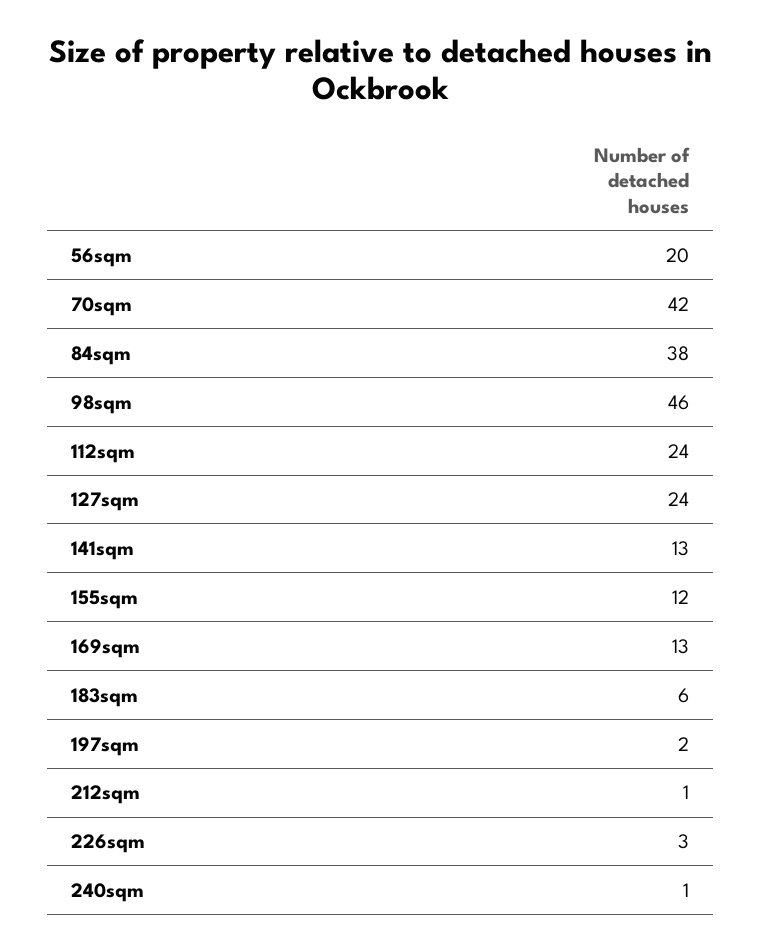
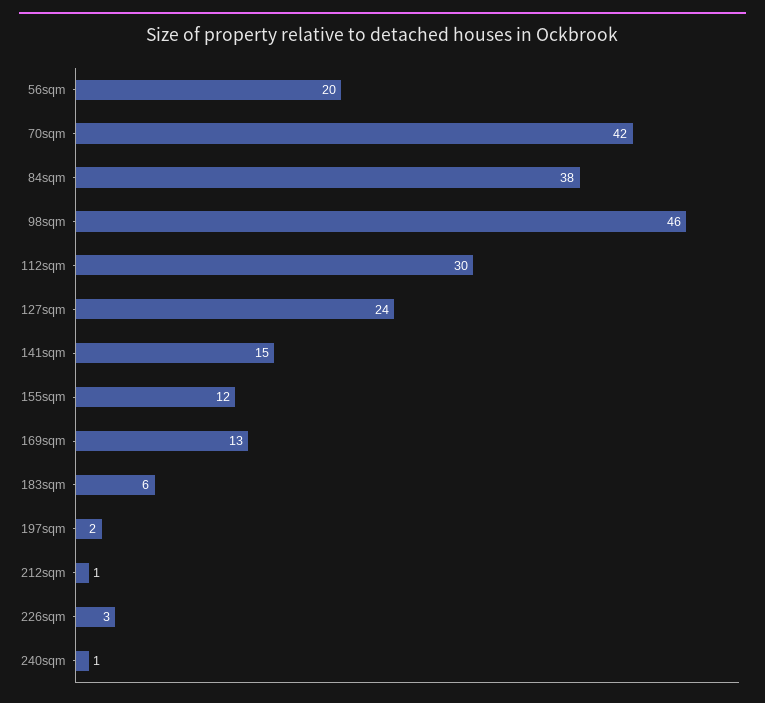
112sqm: 24 -> 30
141sqm: 13 -> 15

